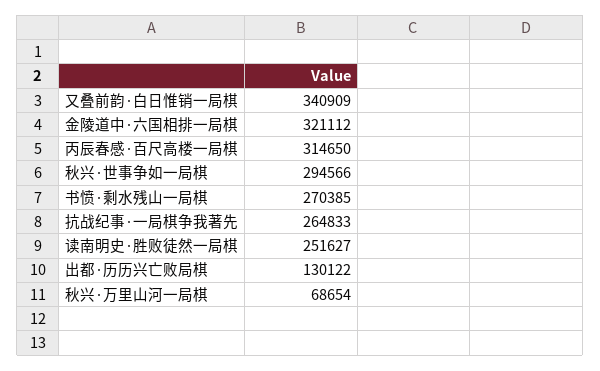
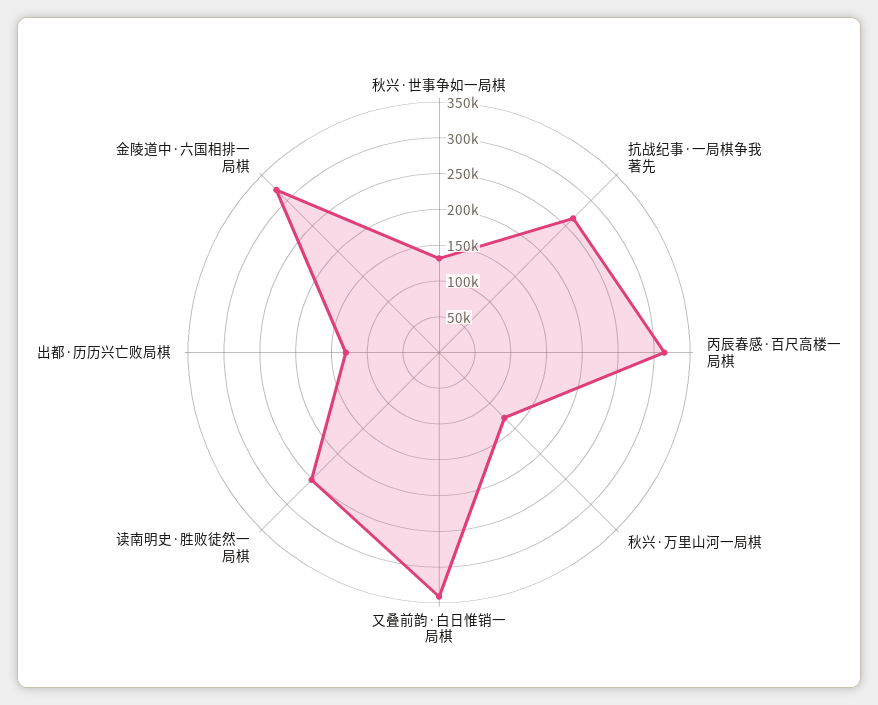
秋兴·世事争如一局棋: 294566 -> 125000
书愤·剩水残山一局棋: 270385 -> none
秋兴·万里山河一局棋: 68654 -> 125000

